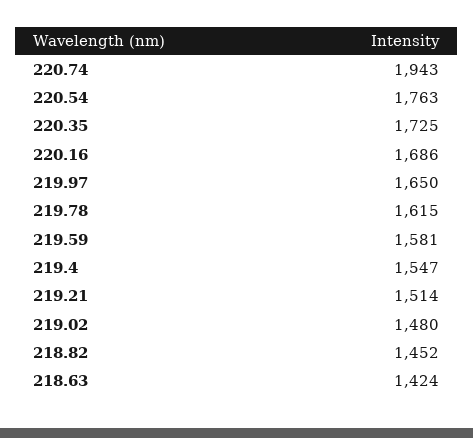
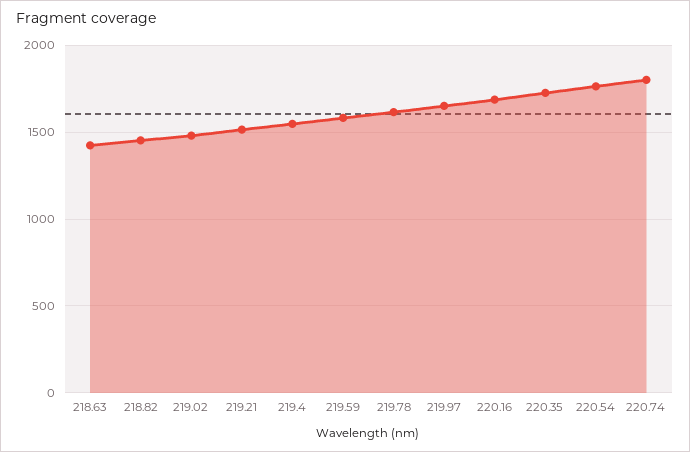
220.74: 1943 -> 1800

